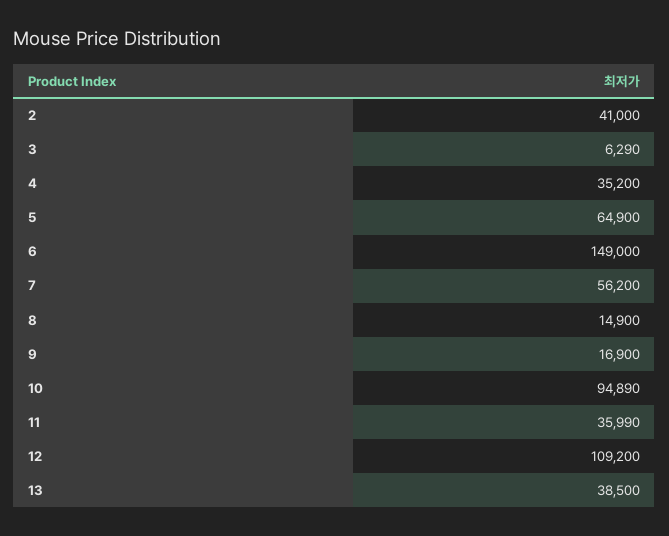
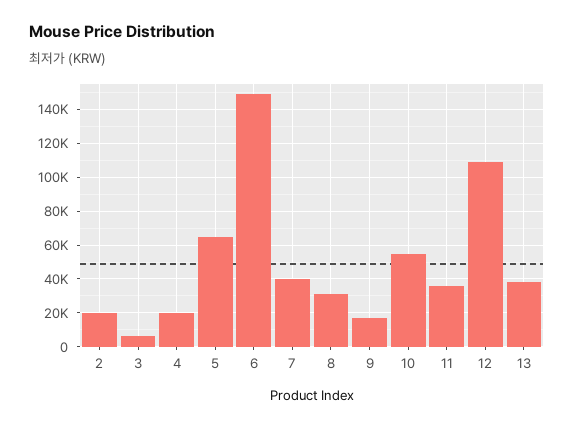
2: 41000 -> 20000
4: 35200 -> 20000
7: 56200 -> 40000
8: 14900 -> 30000
10: 94890 -> 55000

